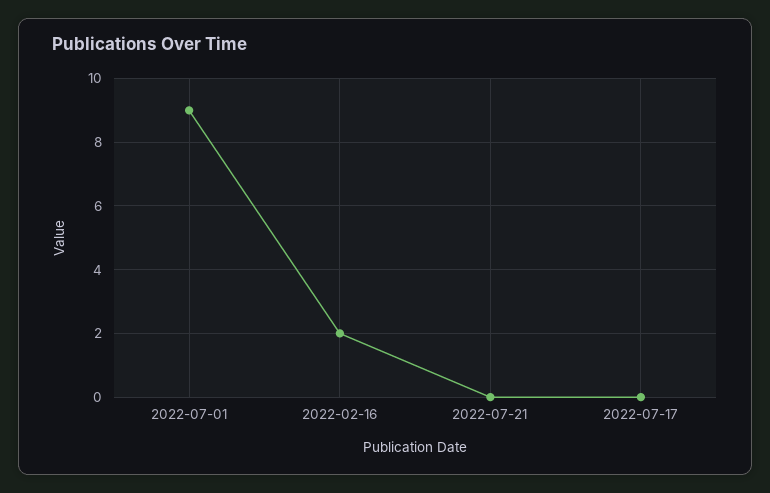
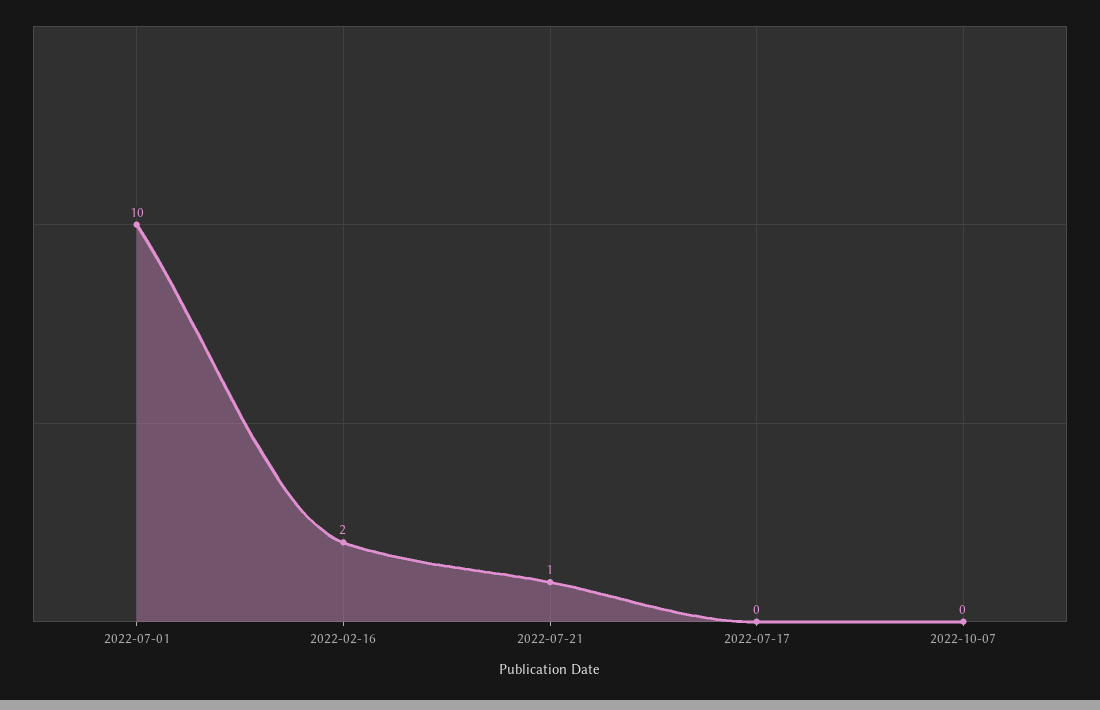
2022-07-01: 9 -> 10
2022-07-21: 0 -> 1
2022-10-07: none -> 0

